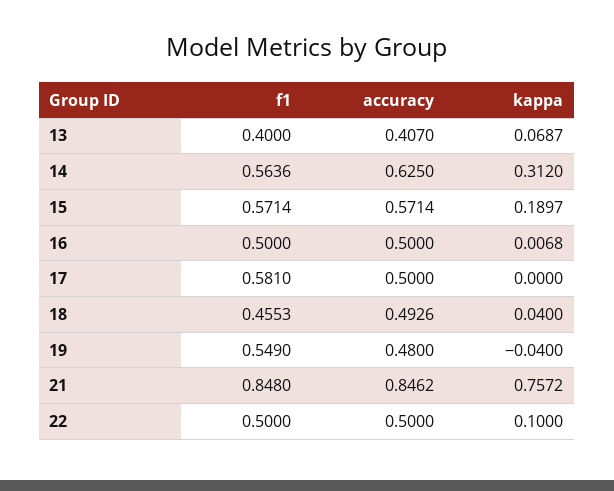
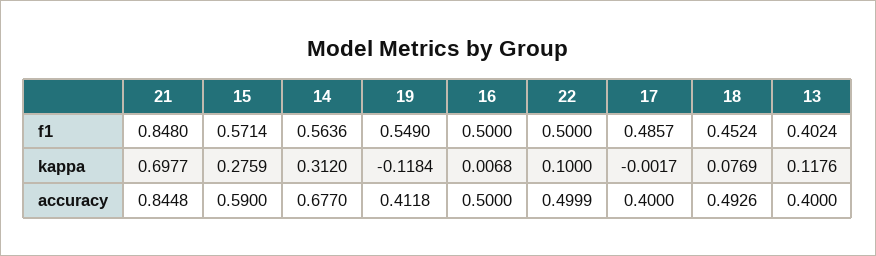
f1, 13: 0.4 -> 0.4024
accuracy, 13: 0.407 -> 0.4
kappa, 13: 0.0687 -> 0.1176
accuracy, 14: 0.625 -> 0.677
accuracy, 15: 0.5714 -> 0.59
kappa, 15: 0.1897 -> 0.2759
f1, 17: 0.581 -> 0.4857
accuracy, 17: 0.5 -> 0.4
kappa, 17: 0 -> -0.0017
f1, 18: 0.4553 -> 0.4524
kappa, 18: 0.04 -> 0.0769
accuracy, 19: 0.48 -> 0.4118
kappa, 19: -0.04 -> -0.1184
accuracy, 21: 0.8462 -> 0.8448
kappa, 21: 0.7572 -> 0.6977
accuracy, 22: 0.5 -> 0.4999

